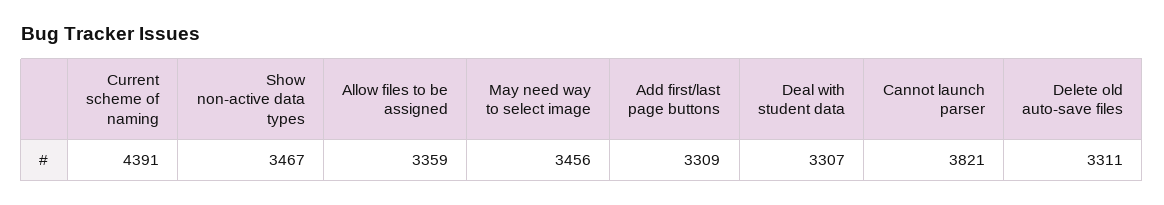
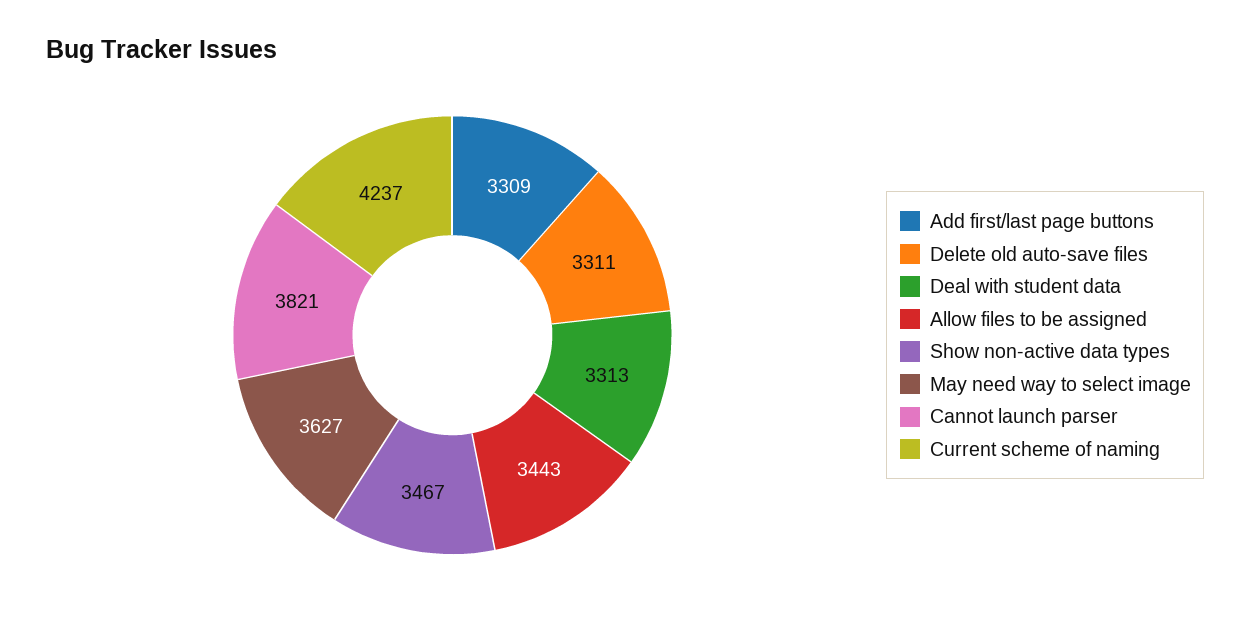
Current scheme of naming: 4391 -> 4237
Allow files to be assigned: 3359 -> 3443
May need way to select image: 3456 -> 3627
Deal with student data: 3307 -> 3313

